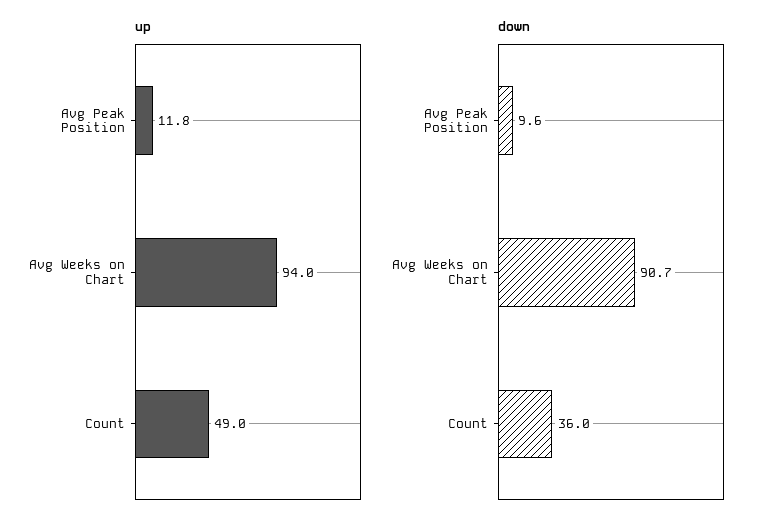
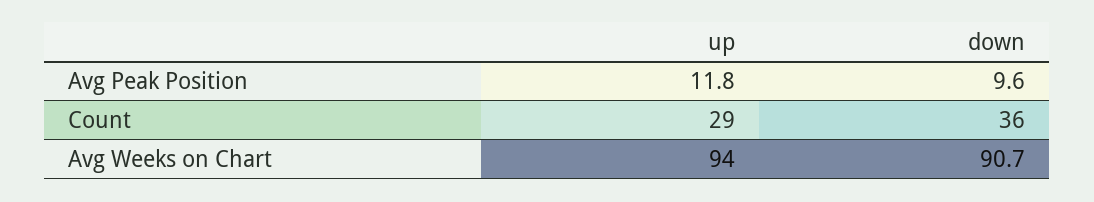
up, Count: 49 -> 29

